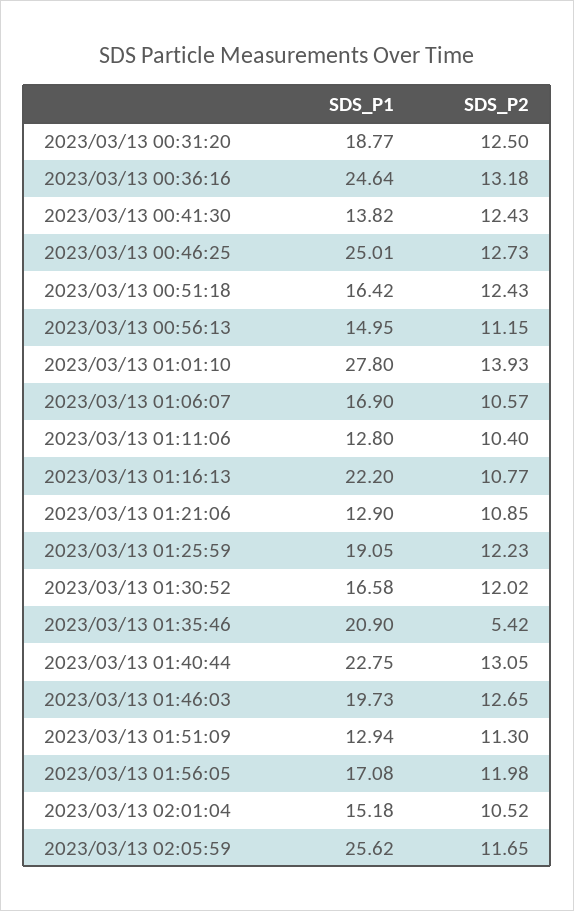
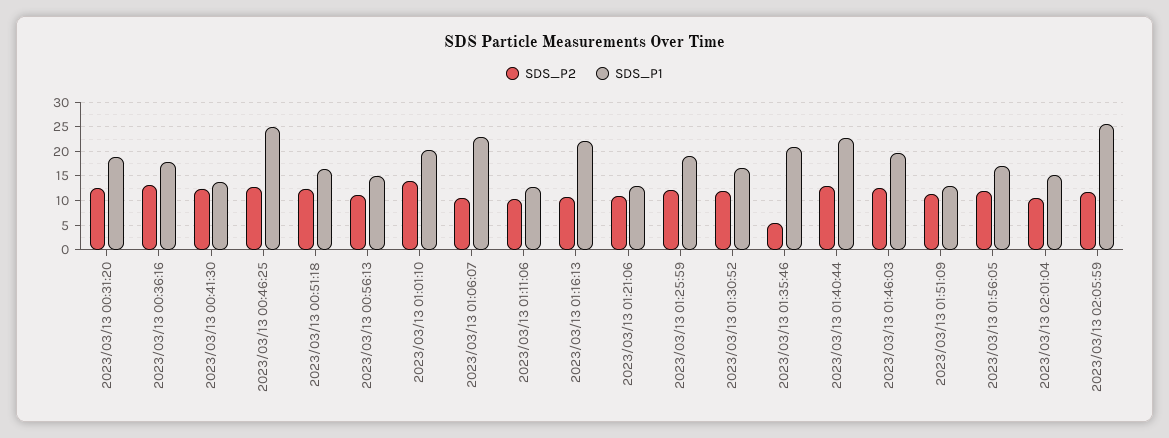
SDS_P1, 2023/03/13 00:36:16: 24.64 -> 17.5
SDS_P1, 2023/03/13 01:01:10: 27.8 -> 20
SDS_P1, 2023/03/13 01:06:07: 16.9 -> 22.5

